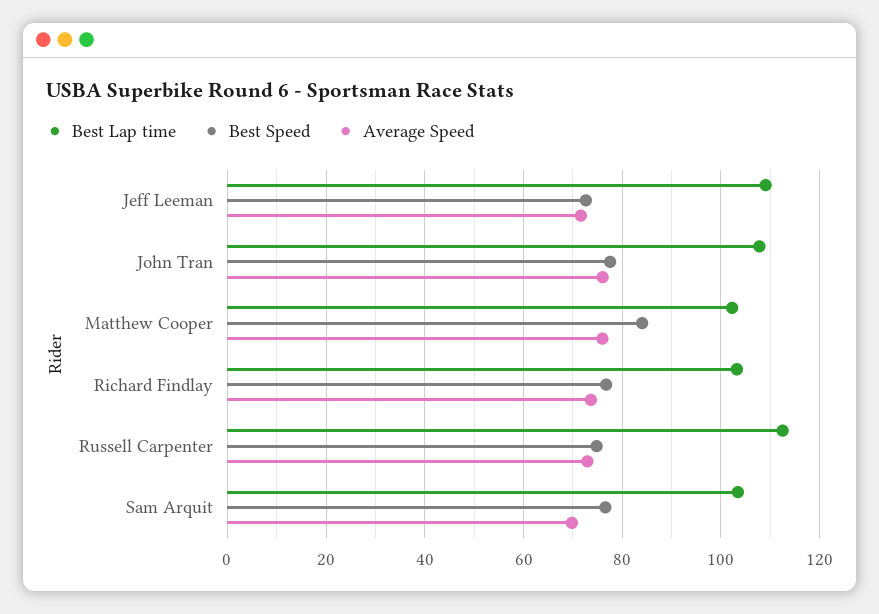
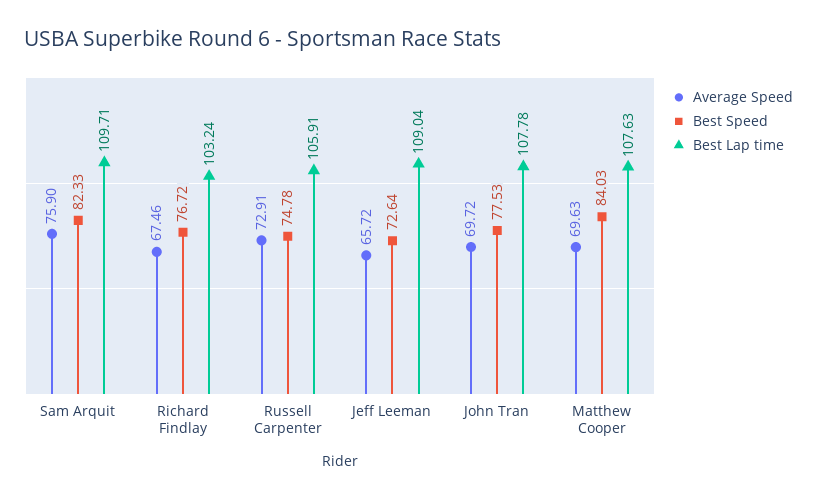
Average Speed, Jeff Leeman: 72 -> 65.72
Average Speed, John Tran: 76 -> 69.72
Best Lap time, Matthew Cooper: 102 -> 107.63
Average Speed, Matthew Cooper: 76 -> 69.63
Average Speed, Richard Findlay: 74 -> 67.46
Best Lap time, Russell Carpenter: 112 -> 105.91
Best Lap time, Sam Arquit: 104 -> 109.71
Best Speed, Sam Arquit: 76 -> 82.33
Average Speed, Sam Arquit: 70 -> 75.9

